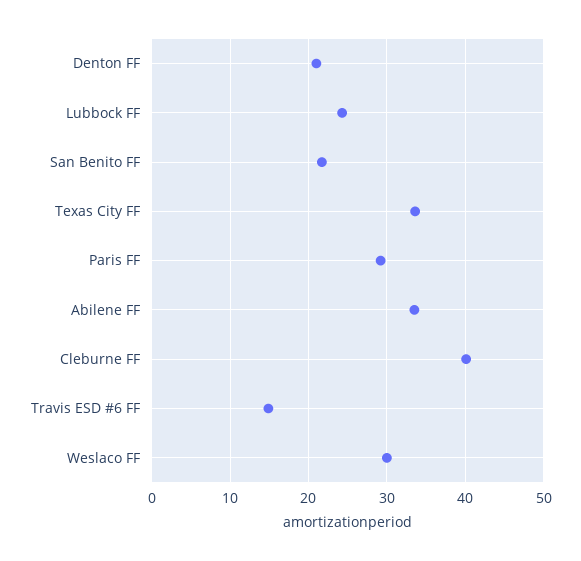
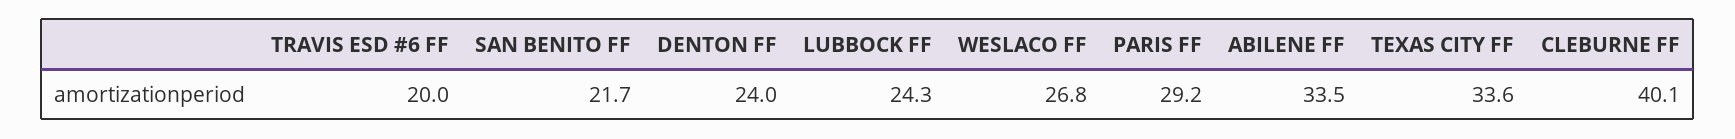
Denton FF: 21 -> 24
Travis ESD #6 FF: 15 -> 20
Weslaco FF: 30 -> 26.8

